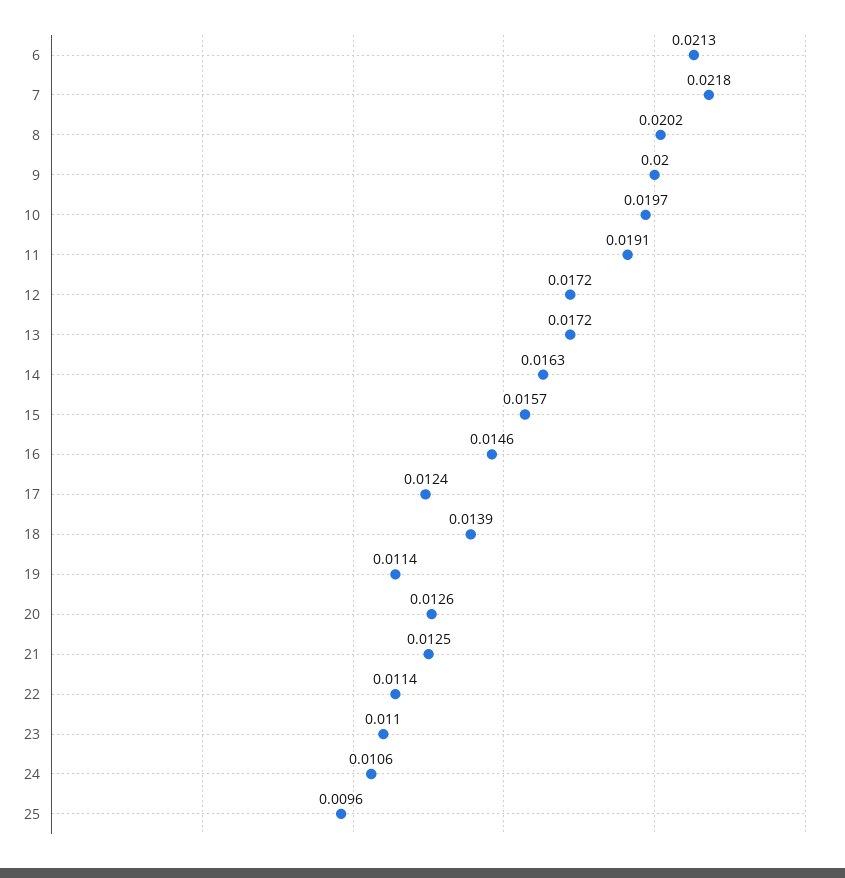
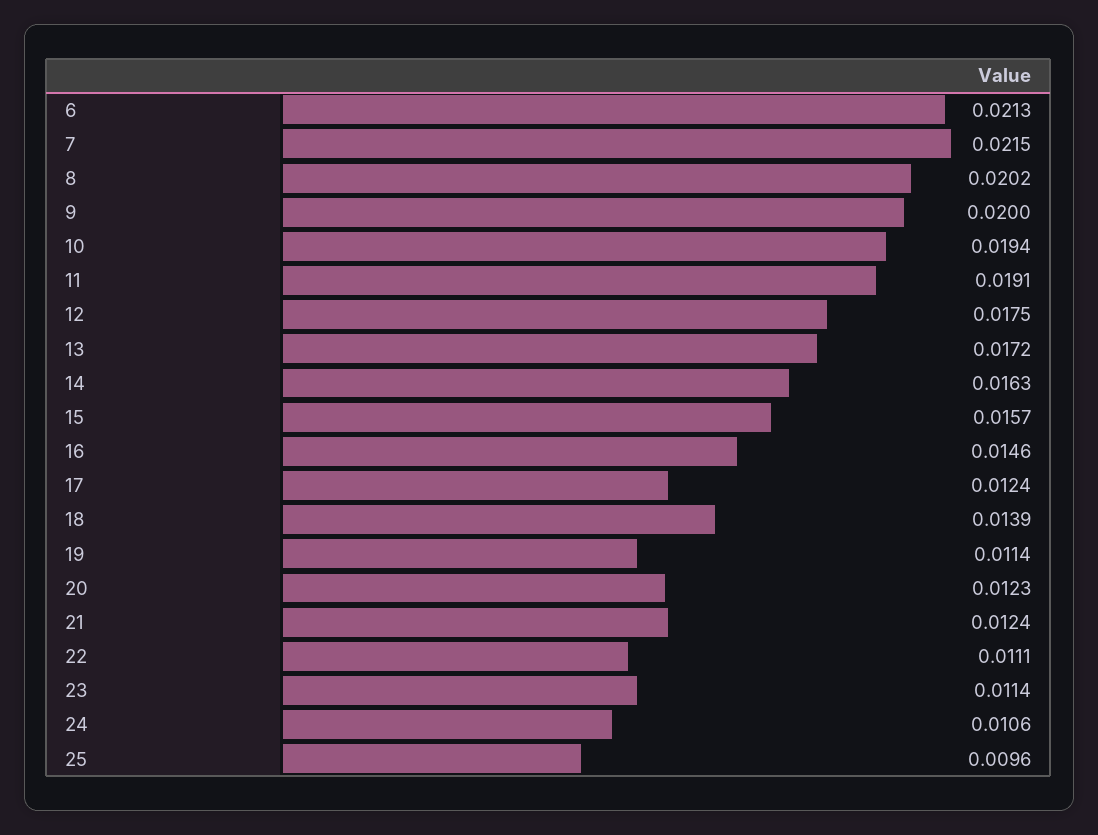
7: 0.0218 -> 0.0215
10: 0.0197 -> 0.0194
12: 0.0172 -> 0.0175
20: 0.0126 -> 0.0123
21: 0.0125 -> 0.0124
22: 0.0114 -> 0.0111
23: 0.011 -> 0.0114

